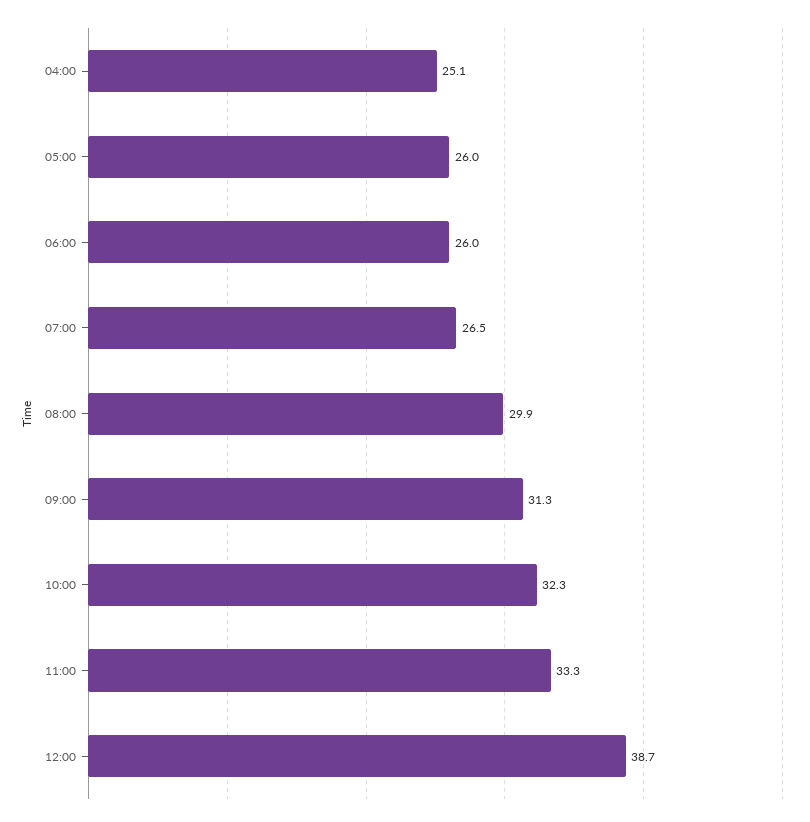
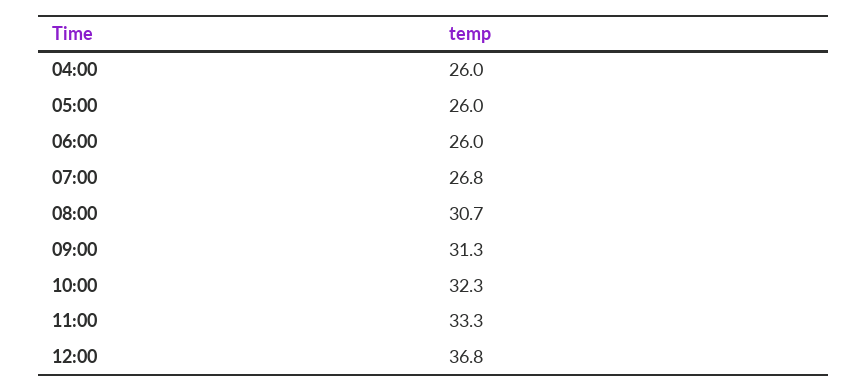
04:00: 25.1 -> 26
07:00: 26.5 -> 26.8
08:00: 29.9 -> 30.7
12:00: 38.7 -> 36.8

